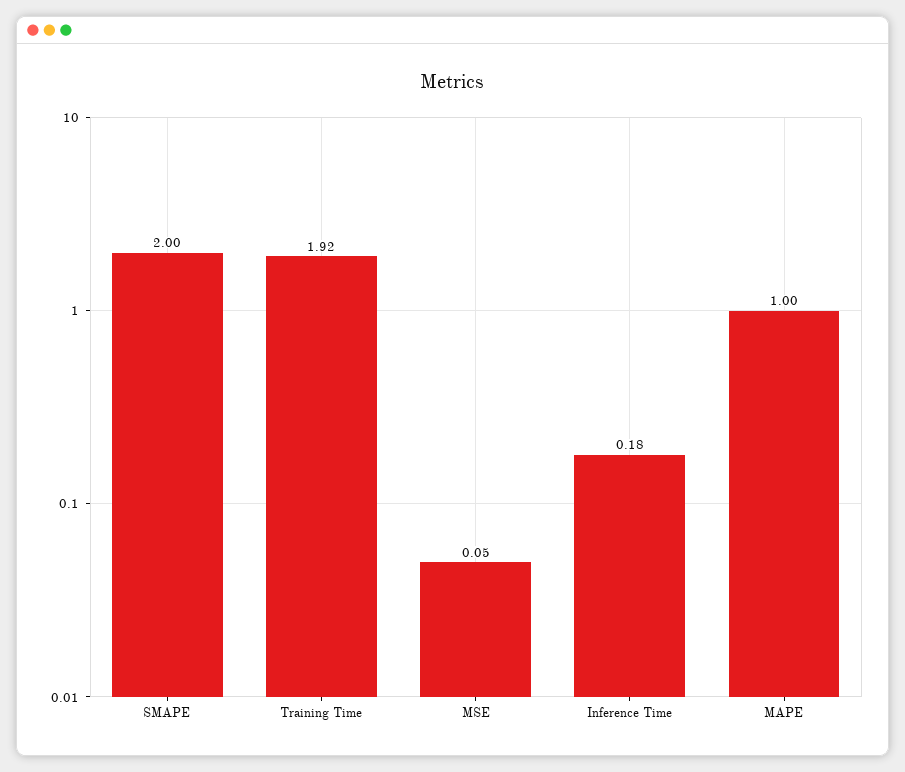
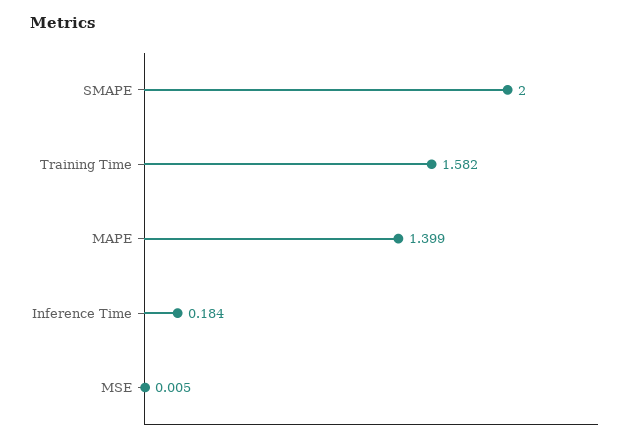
Training Time: 1.92 -> 1.582
MSE: 0.05 -> 0.005
MAPE: 1 -> 1.399

